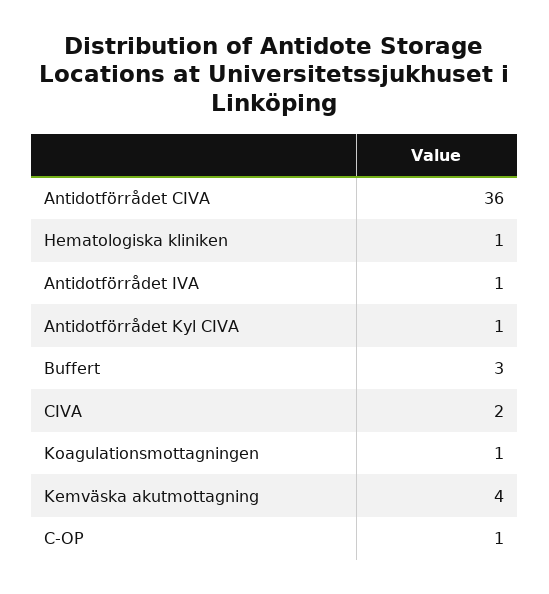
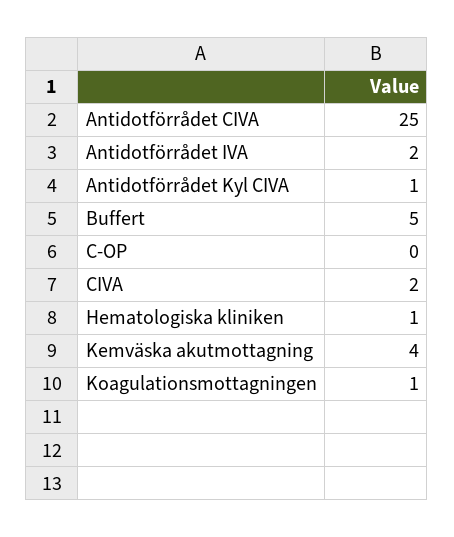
Antidotförrådet CIVA: 36 -> 25
Antidotförrådet IVA: 1 -> 2
Buffert: 3 -> 5
C-OP: 1 -> 0

